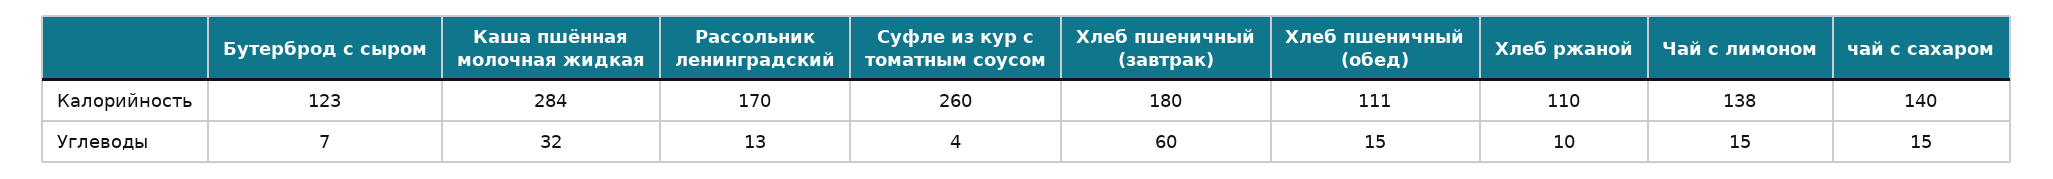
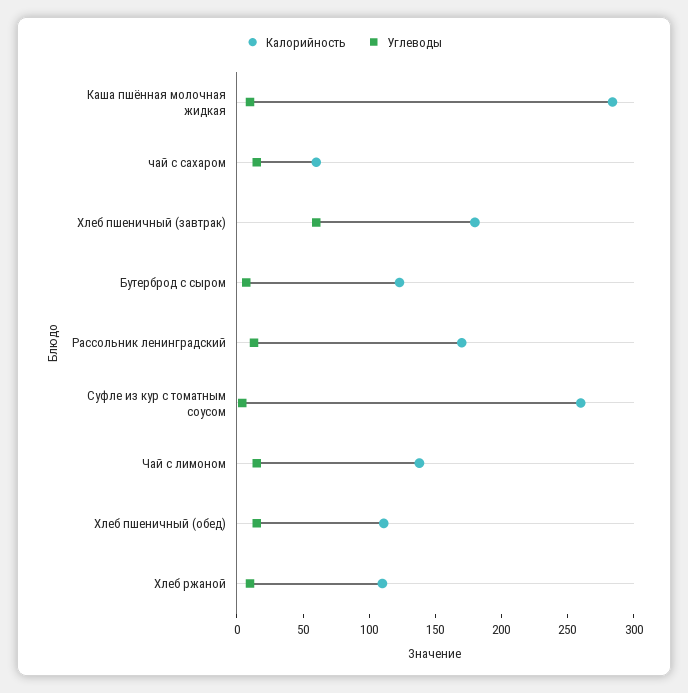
Калорийность, чай с сахаром: 140 -> 60
Углеводы, Каша пшённая молочная жидкая: 32 -> 10

